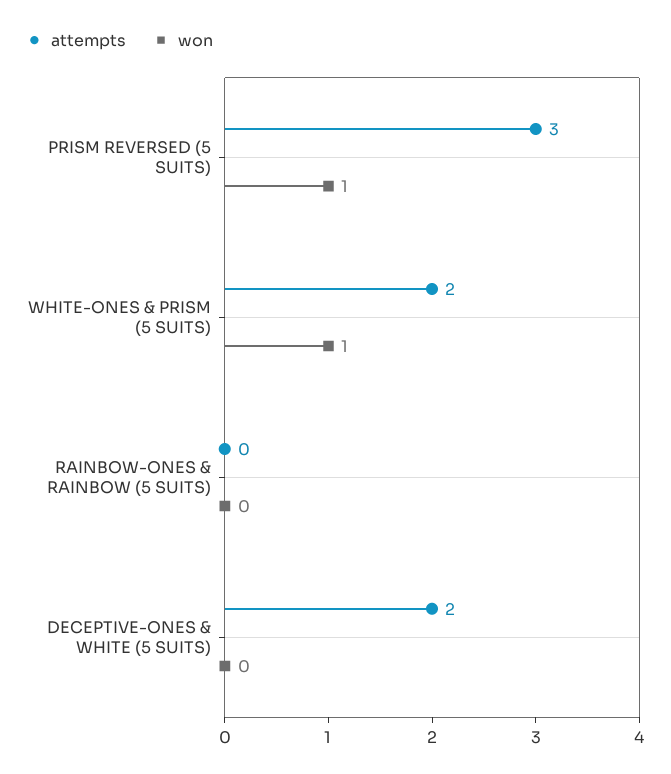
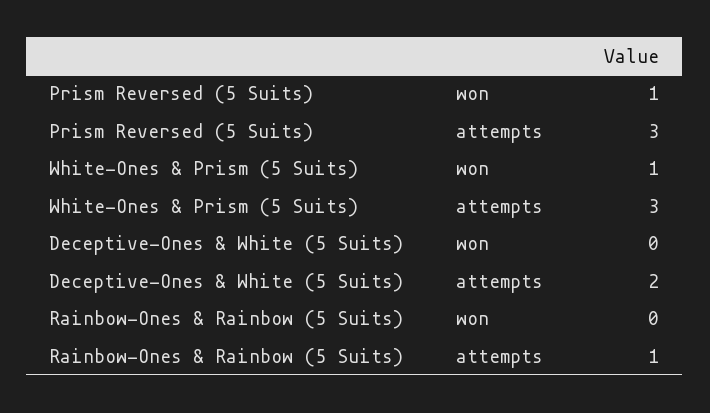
attempts, WHITE-ONES & PRISM (5 SUITS): 2 -> 3
attempts, RAINBOW-ONES & RAINBOW (5 SUITS): 0 -> 1

